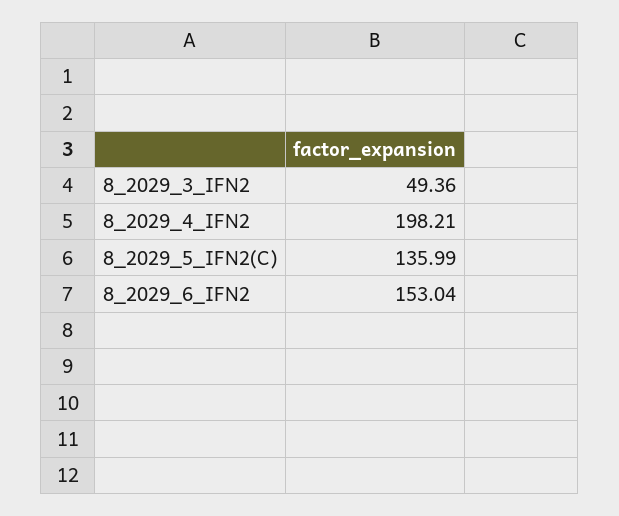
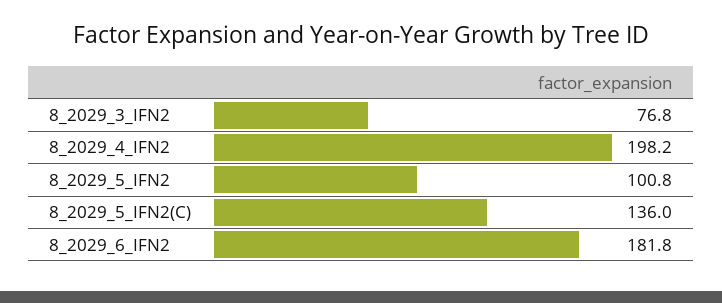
8_2029_3_IFN2: 49.36 -> 76.8
8_2029_6_IFN2: 153.04 -> 181.8
8_2029_5_IFN2: none -> 100.8

